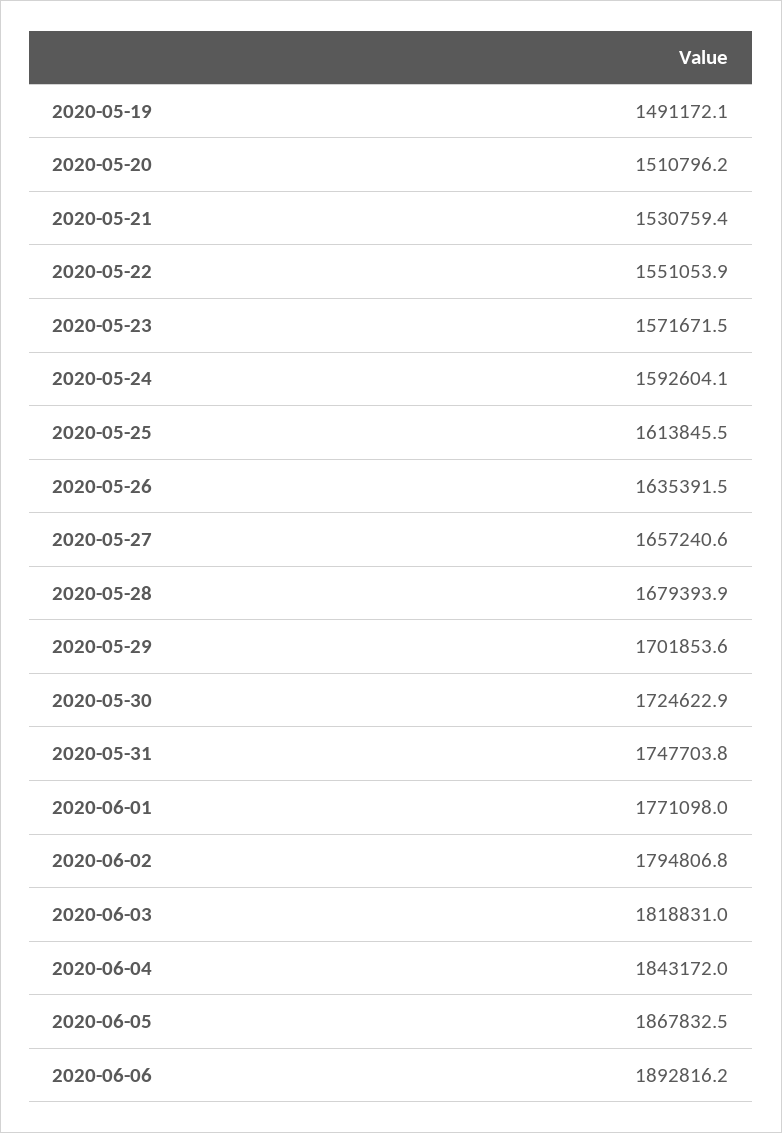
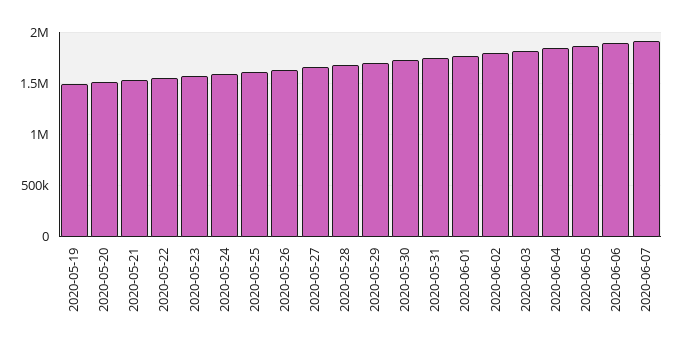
2020-06-07: none -> 1900000

